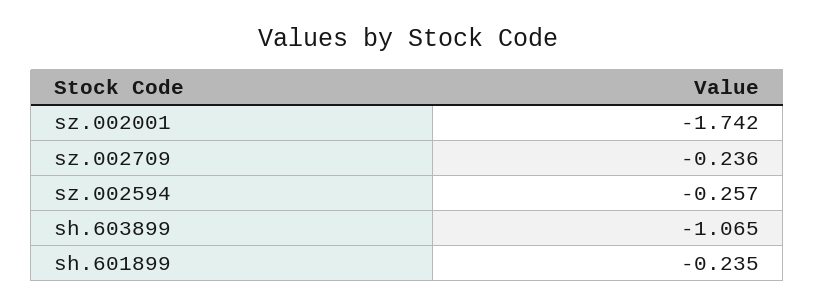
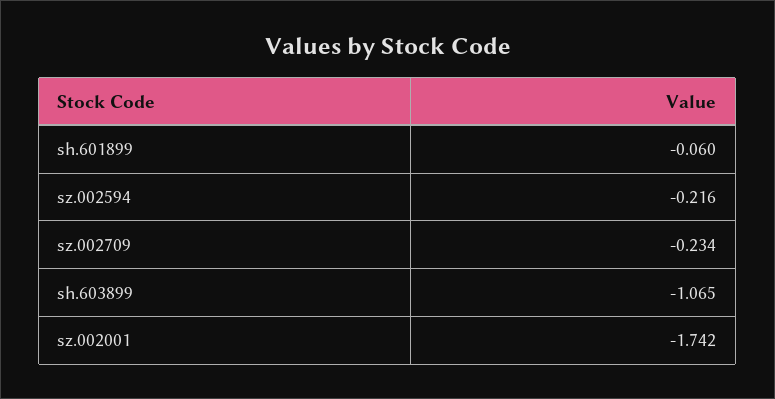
sz.002709: -0.236 -> -0.234
sz.002594: -0.257 -> -0.216
sh.601899: -0.235 -> -0.06

